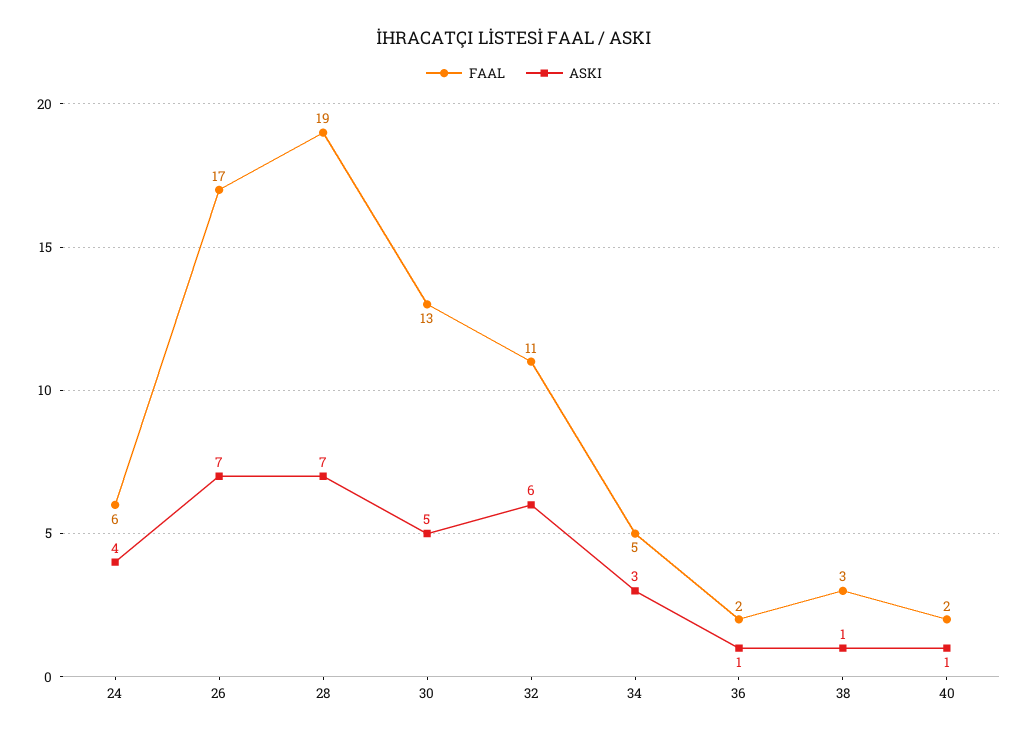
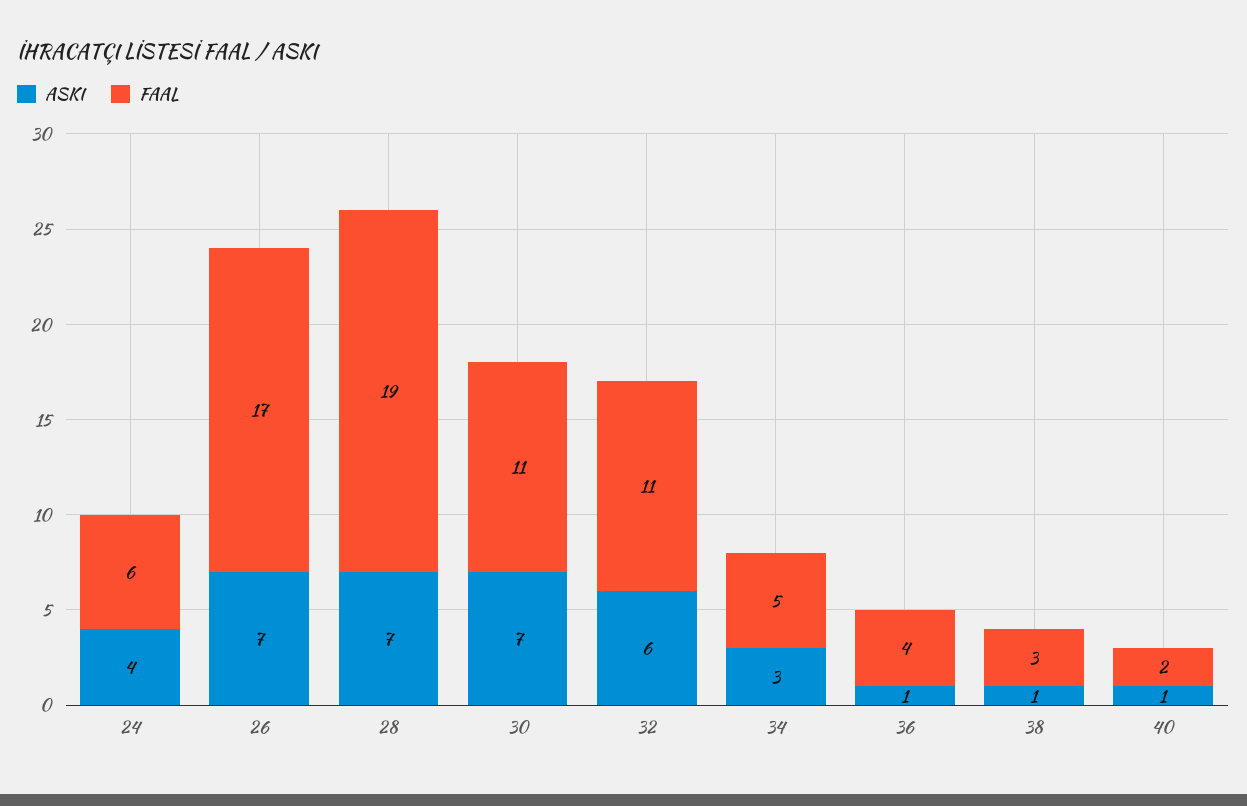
FAAL, 30: 13 -> 11
ASKI, 30: 5 -> 7
FAAL, 36: 2 -> 4

